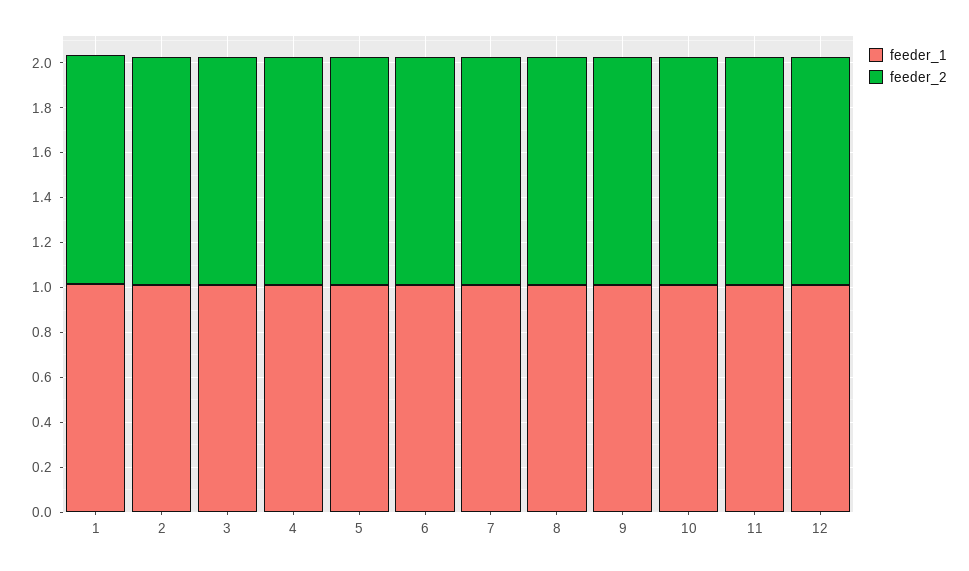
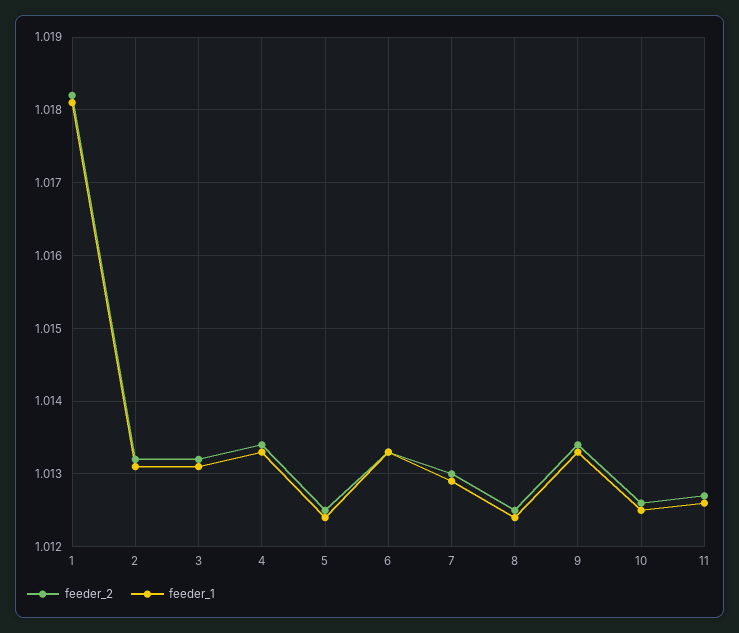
feeder_1, 12: 1 -> none
feeder_2, 12: 1 -> none

